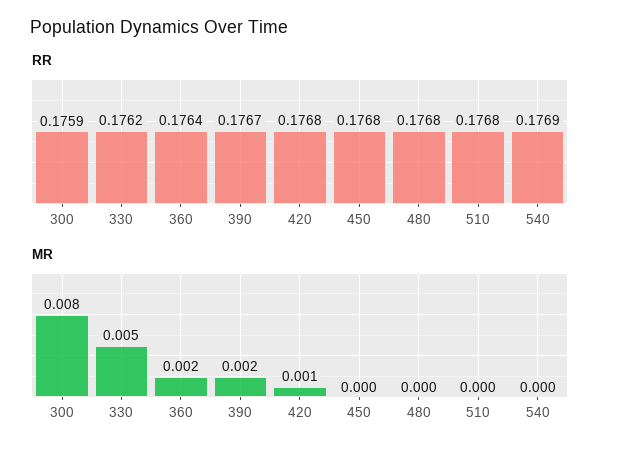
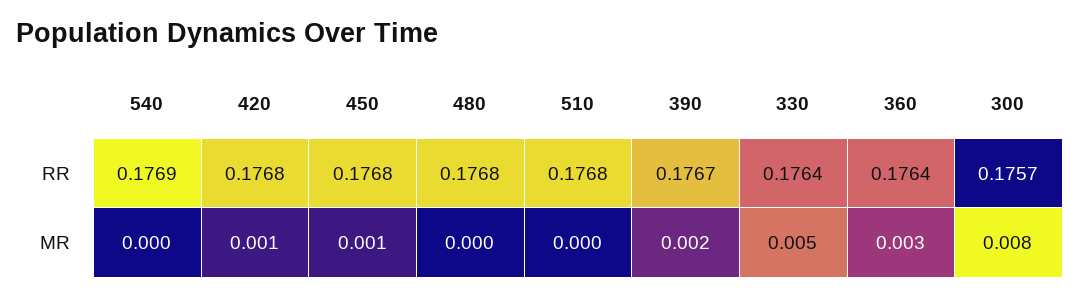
RR, 300: 0.1759 -> 0.1757
RR, 330: 0.1762 -> 0.1764
MR, 360: 0.002 -> 0.003
MR, 450: 0 -> 0.001

